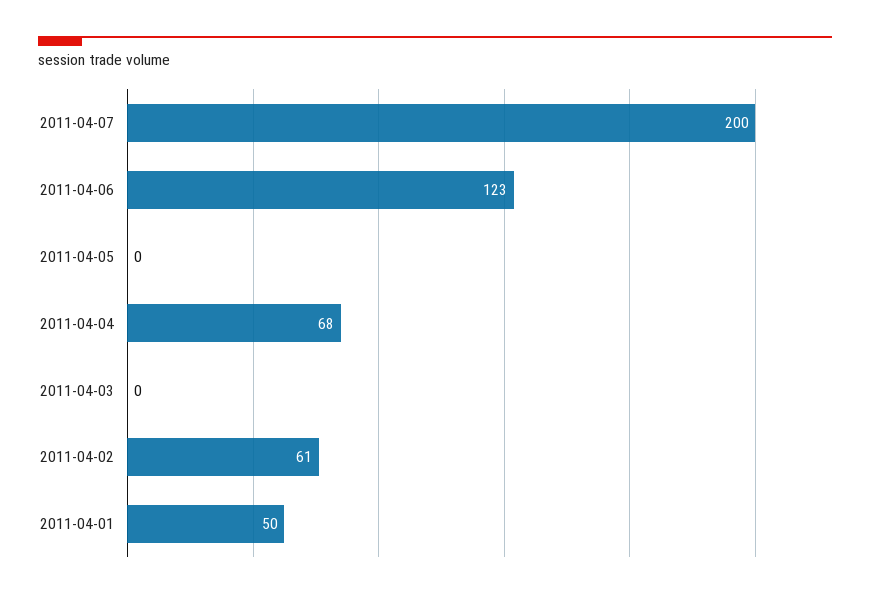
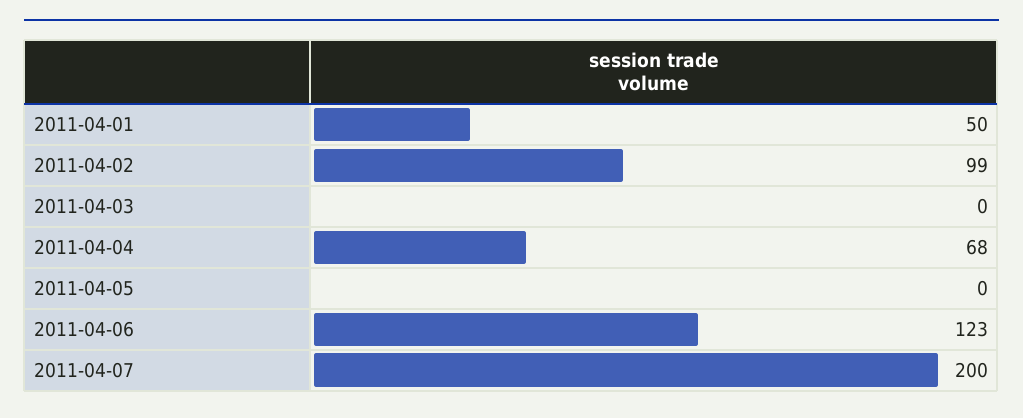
2011-04-02: 61 -> 99

